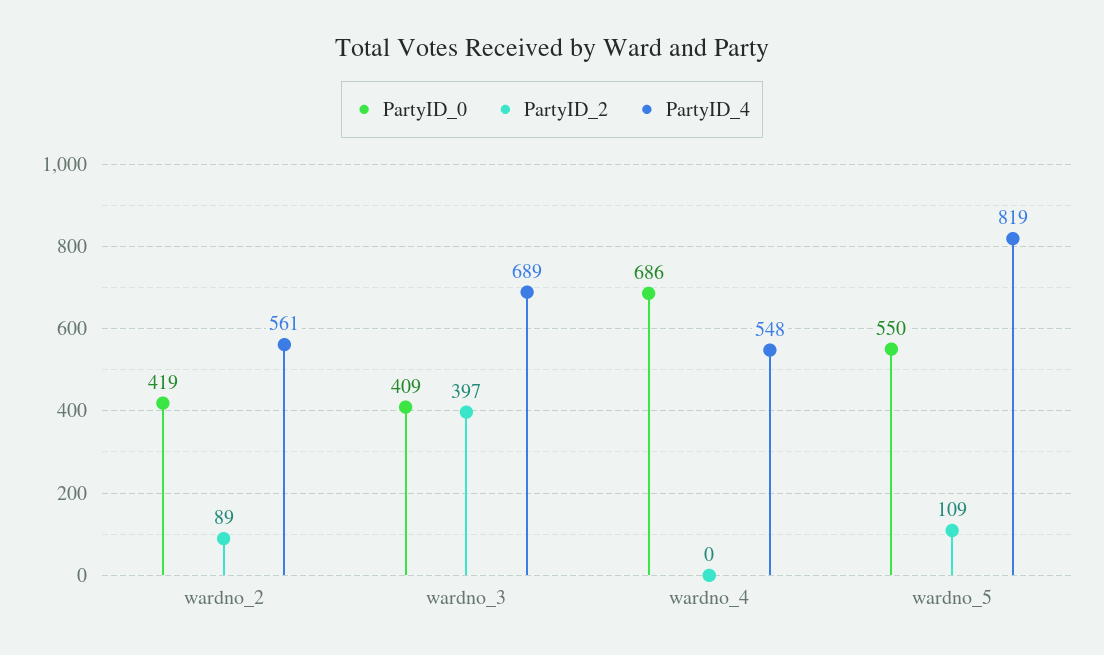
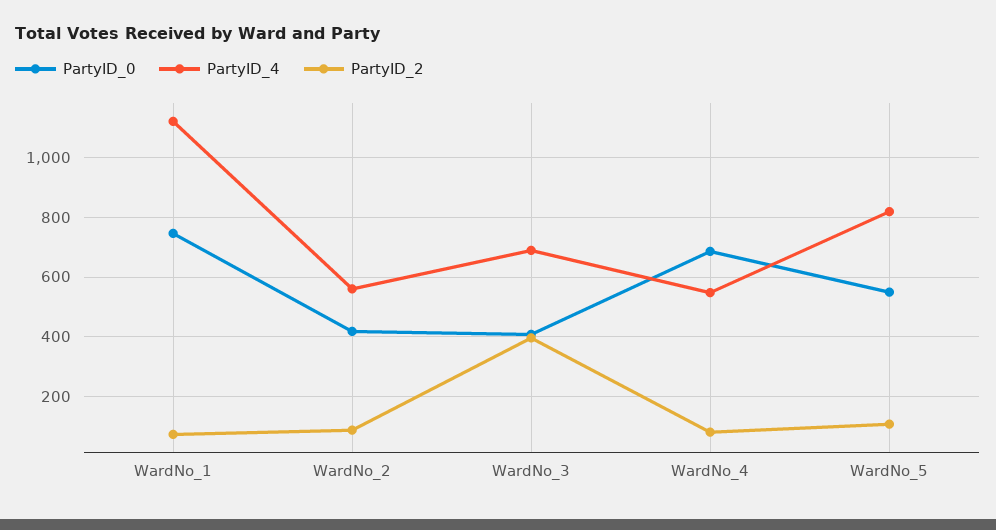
PartyID_2, wardno_4: 0 -> 75
PartyID_0, WardNo_1: none -> 750
PartyID_4, WardNo_1: none -> 1125
PartyID_2, WardNo_1: none -> 75

